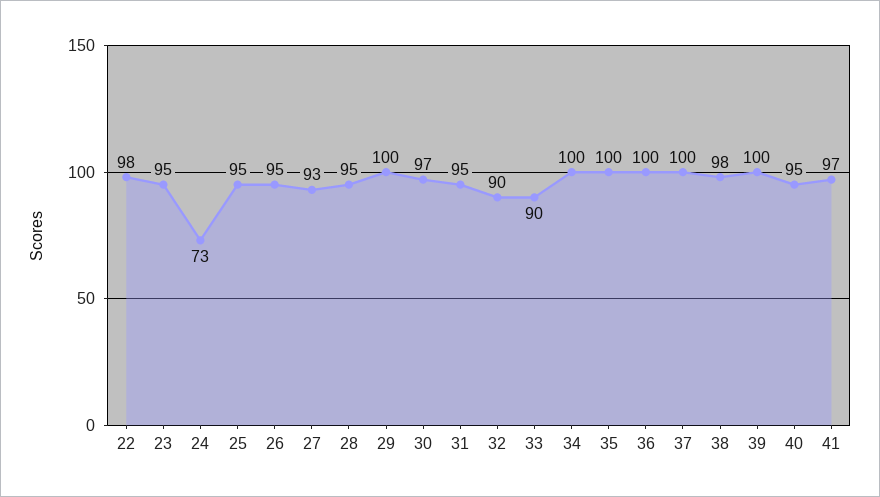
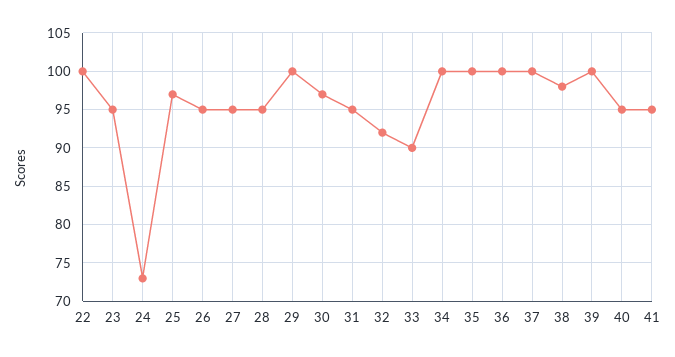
22: 98 -> 100
25: 95 -> 97
27: 93 -> 95
32: 90 -> 92
41: 97 -> 95

